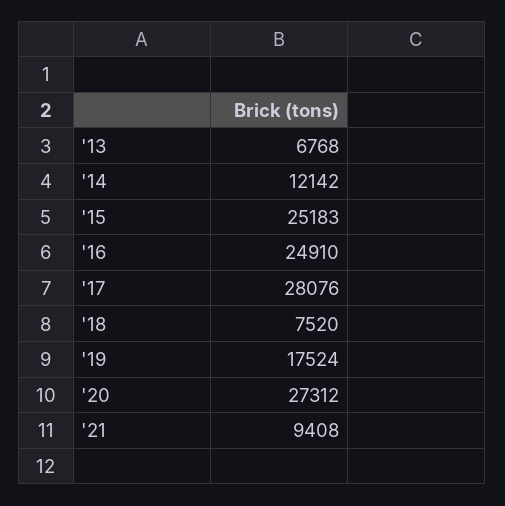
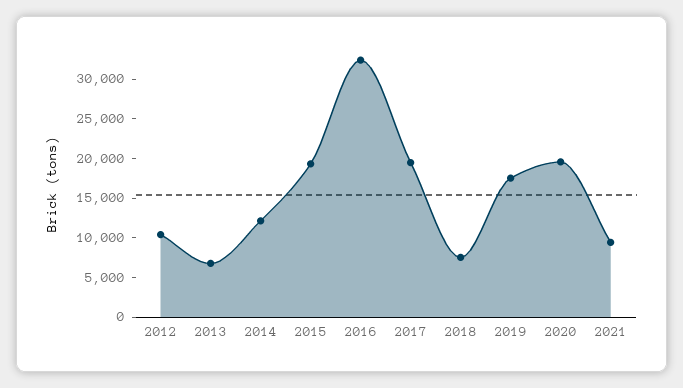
'15: 25183 -> 20000
'16: 24910 -> 32500
'17: 28076 -> 20000
'20: 27312 -> 20000
2012: none -> 10000

